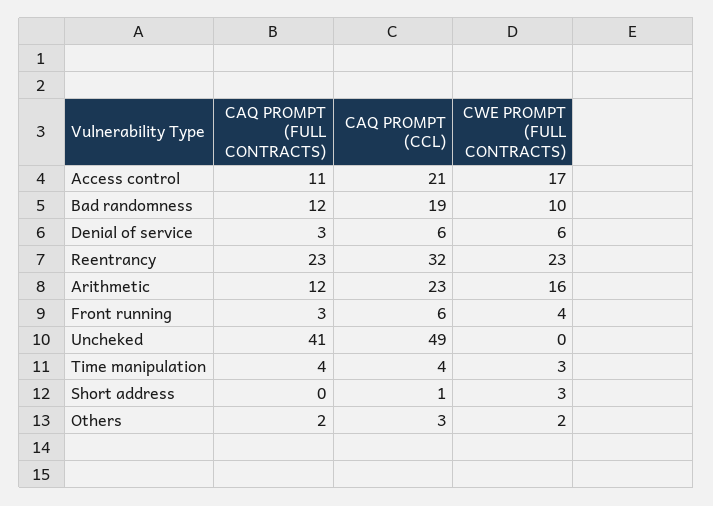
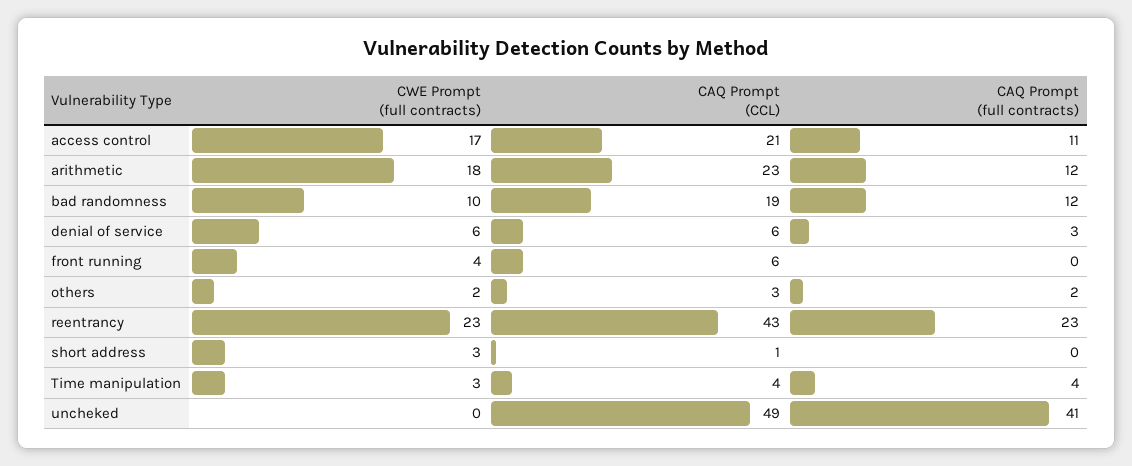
CAQ PROMPT (CCL), Reentrancy: 32 -> 43
CWE PROMPT (FULL CONTRACTS), Arithmetic: 16 -> 18
CAQ PROMPT (FULL CONTRACTS), Front running: 3 -> 0

